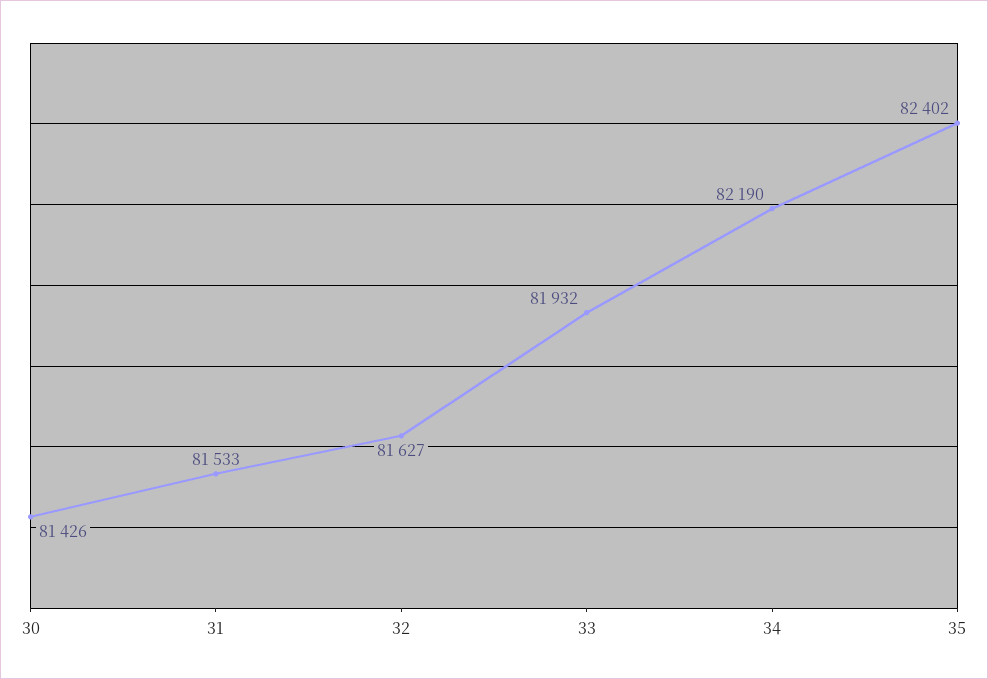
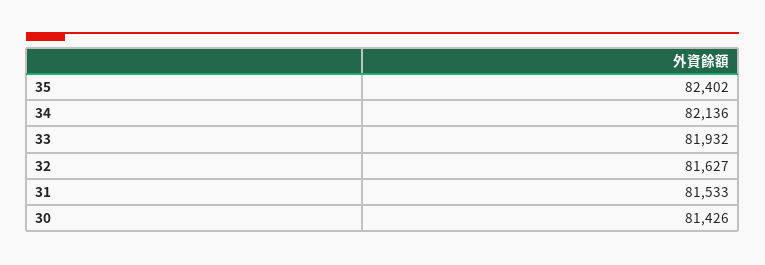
34: 82190 -> 82136

